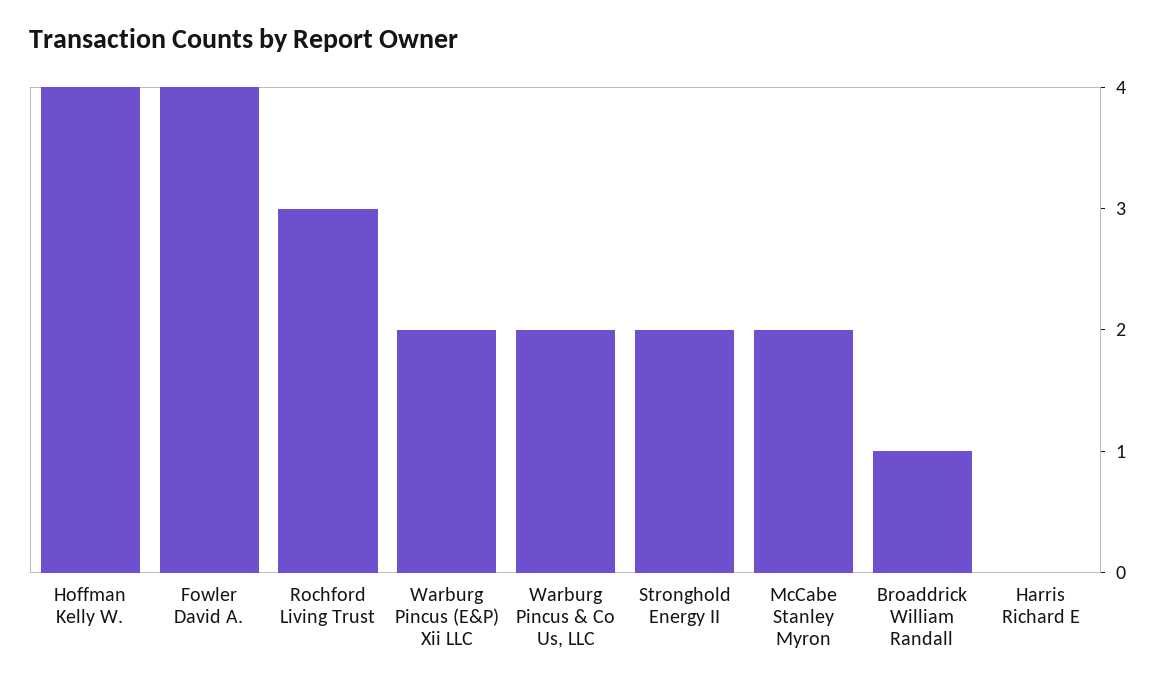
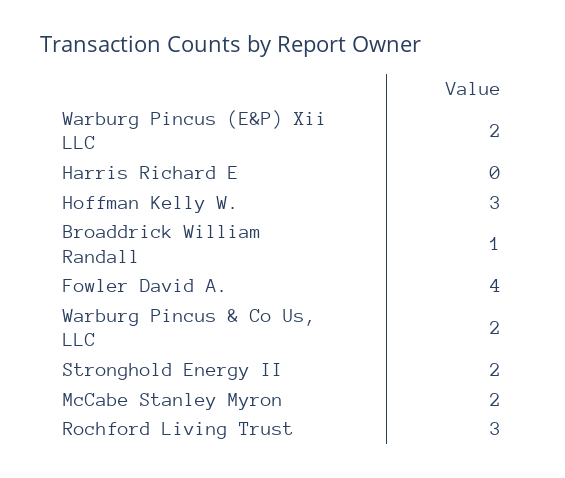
Hoffman Kelly W.: 4 -> 3

